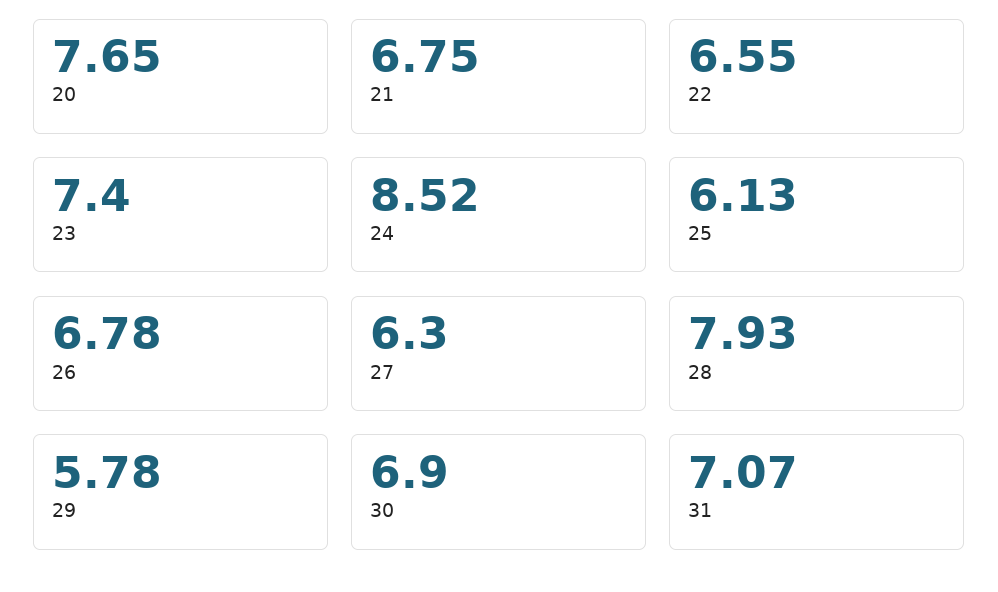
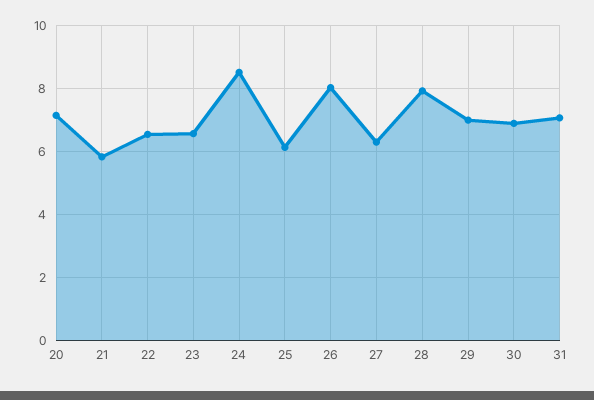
20: 7.65 -> 7.2
21: 6.75 -> 5.8
23: 7.4 -> 6.6
26: 6.78 -> 8
29: 5.78 -> 7

